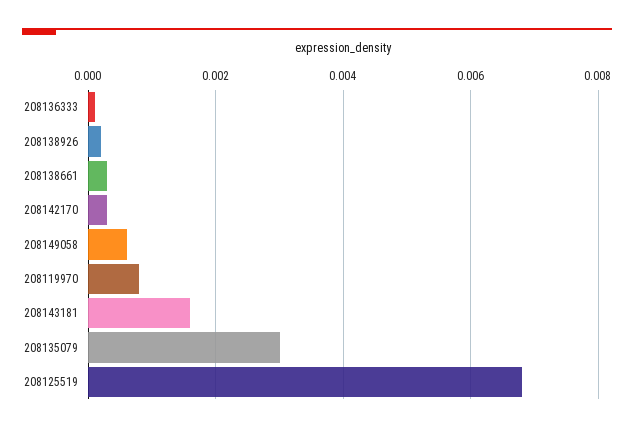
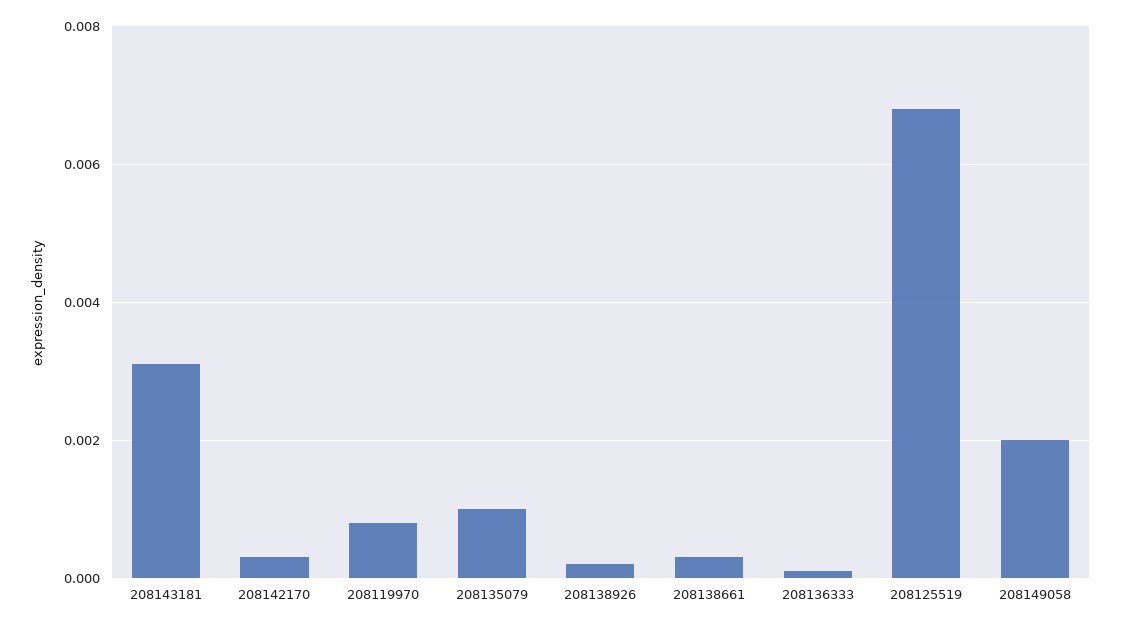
208149058: 0.0005 -> 0.002
208143181: 0.0015 -> 0.003
208135079: 0.003 -> 0.001

